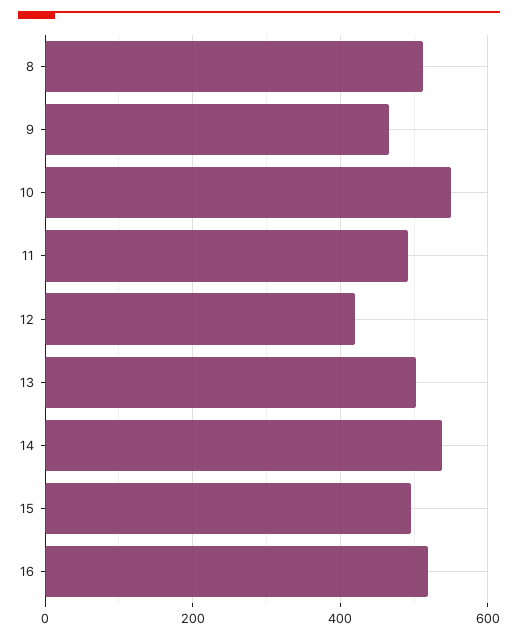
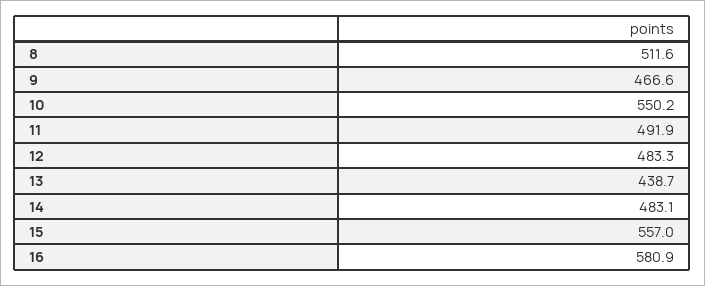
12: 420 -> 483.3
13: 500 -> 438.7
14: 540 -> 483.1
15: 500 -> 557
16: 520 -> 580.9

